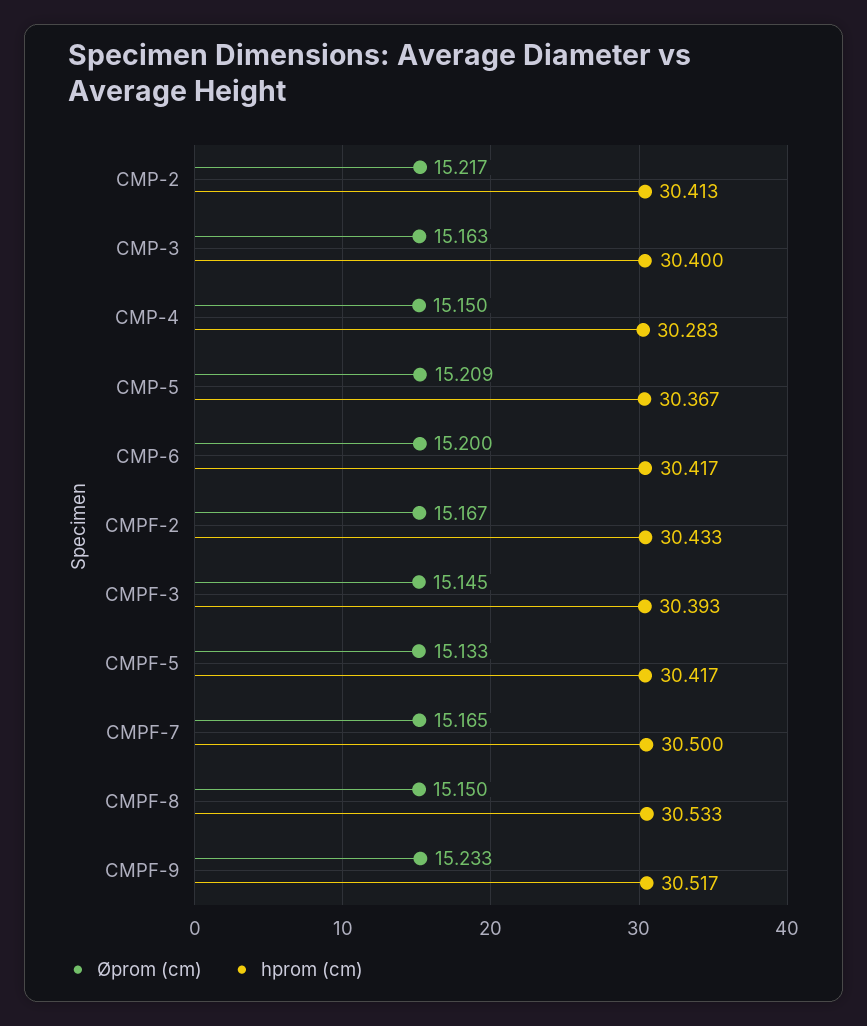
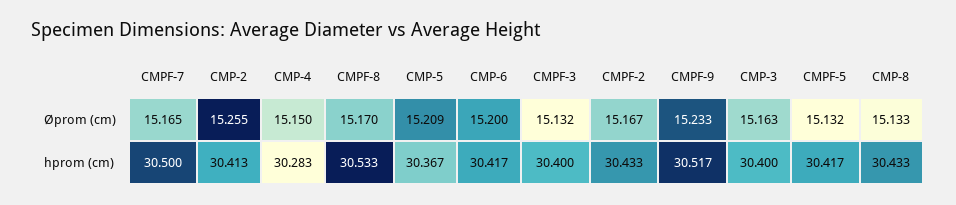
Øprom (cm), CMP-2: 15.217 -> 15.255
Øprom (cm), CMPF-3: 15.145 -> 15.132
hprom (cm), CMPF-3: 30.393 -> 30.4
Øprom (cm), CMPF-5: 15.133 -> 15.132
Øprom (cm), CMPF-8: 15.15 -> 15.17
Øprom (cm), CMP-8: none -> 15.133
hprom (cm), CMP-8: none -> 30.433

